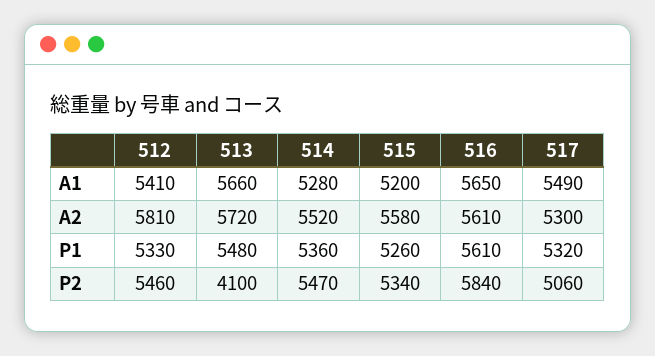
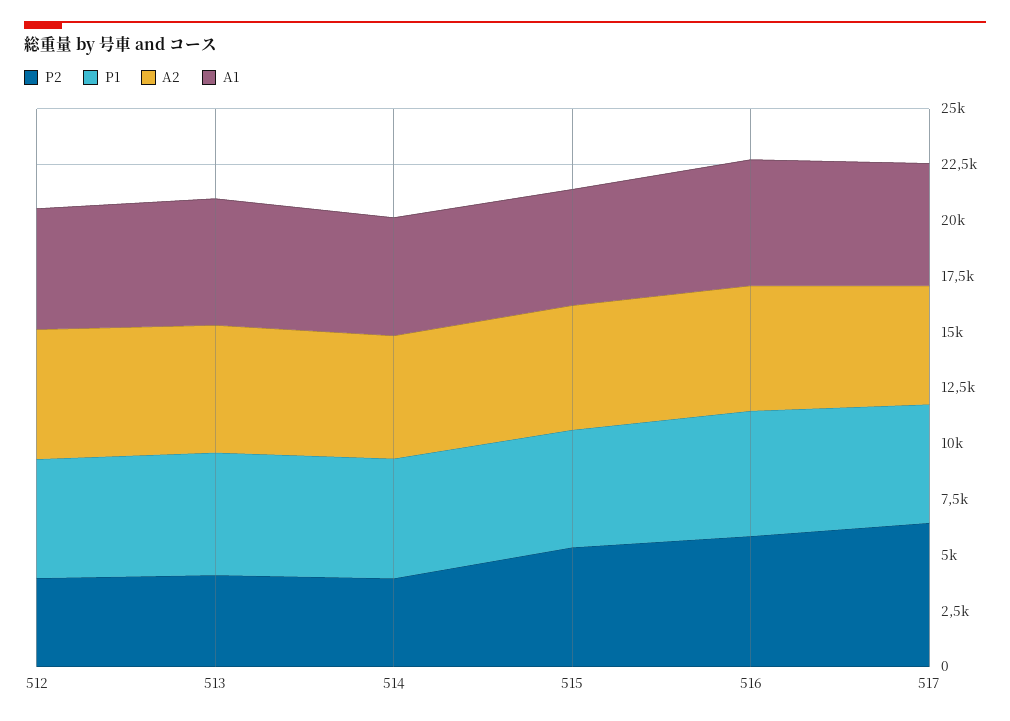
P2, 512: 5460 -> 4000
P2, 514: 5470 -> 4000
P2, 517: 5060 -> 6500

